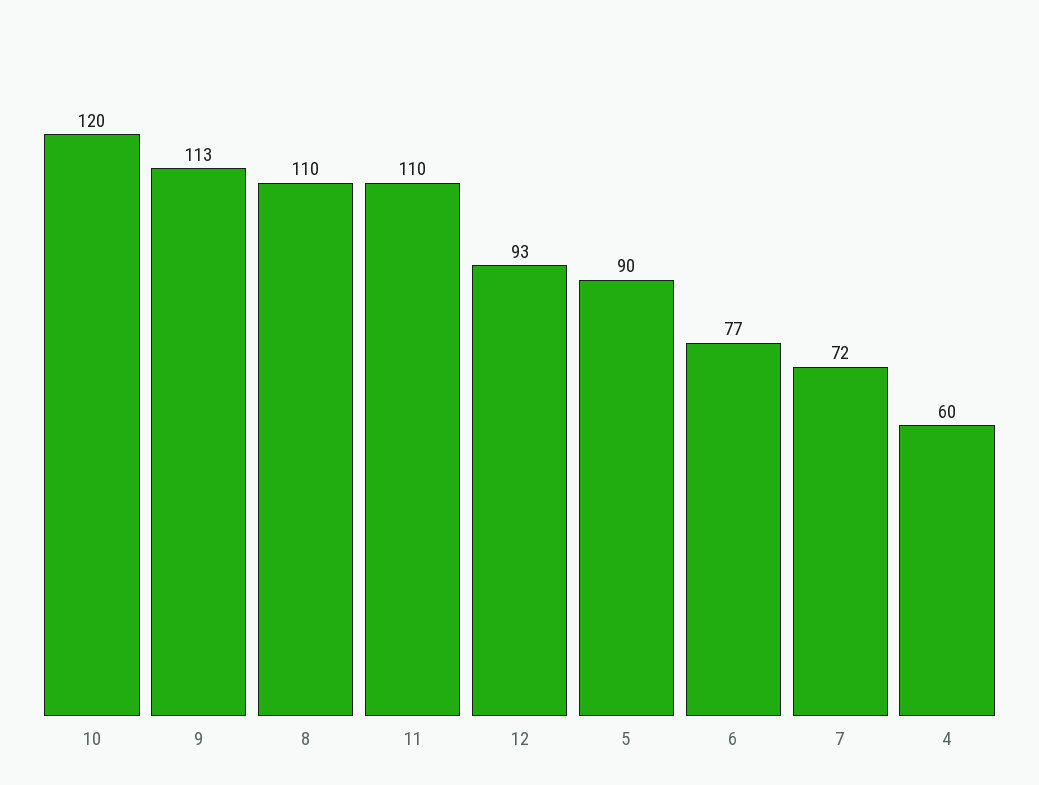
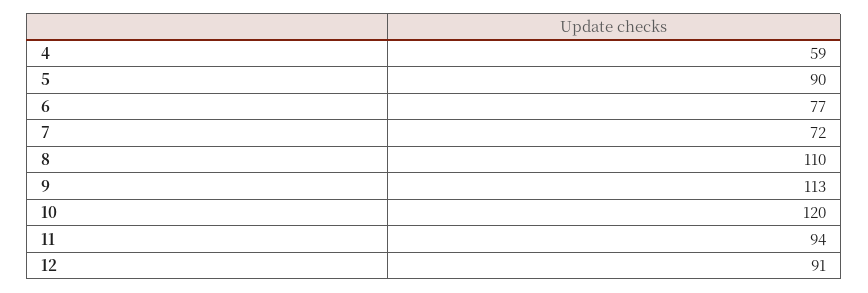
11: 110 -> 94
12: 93 -> 91
4: 60 -> 59

